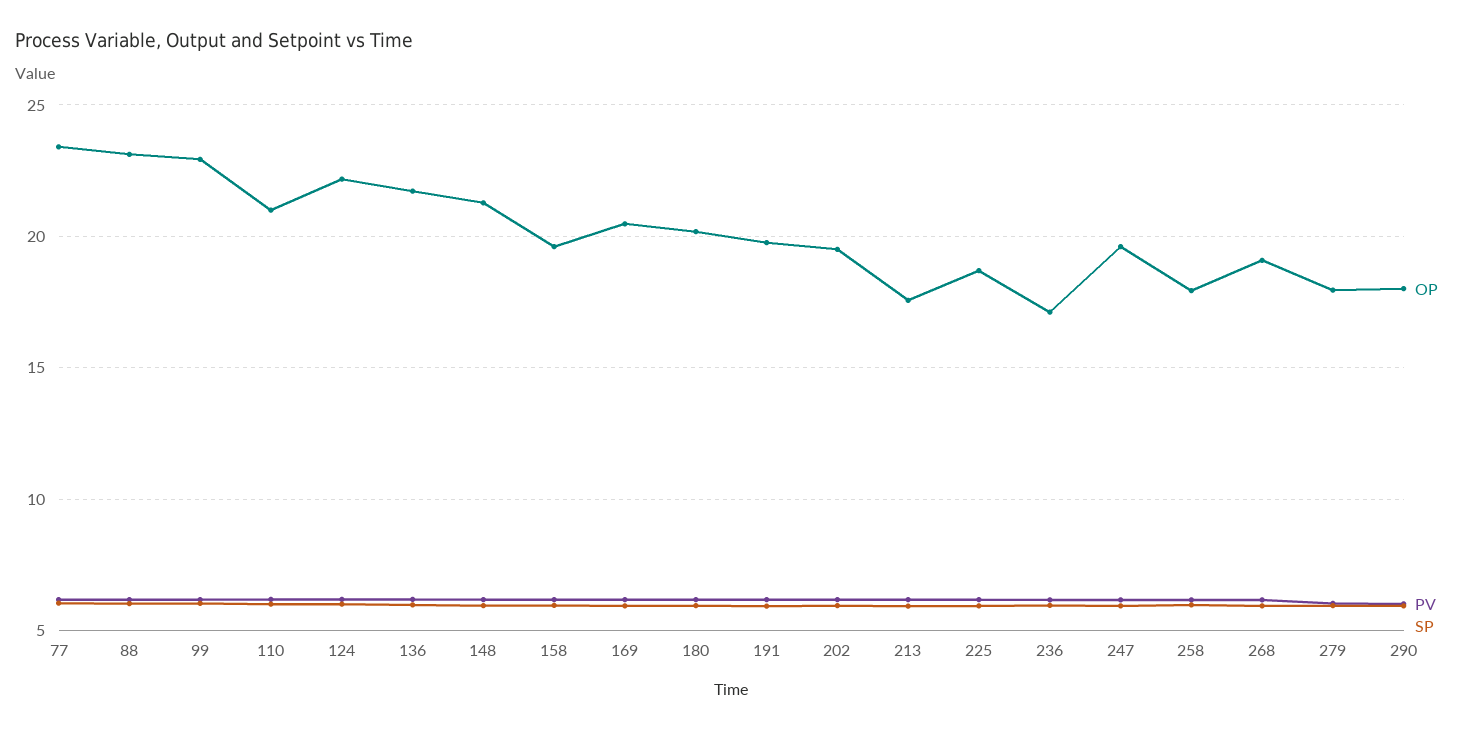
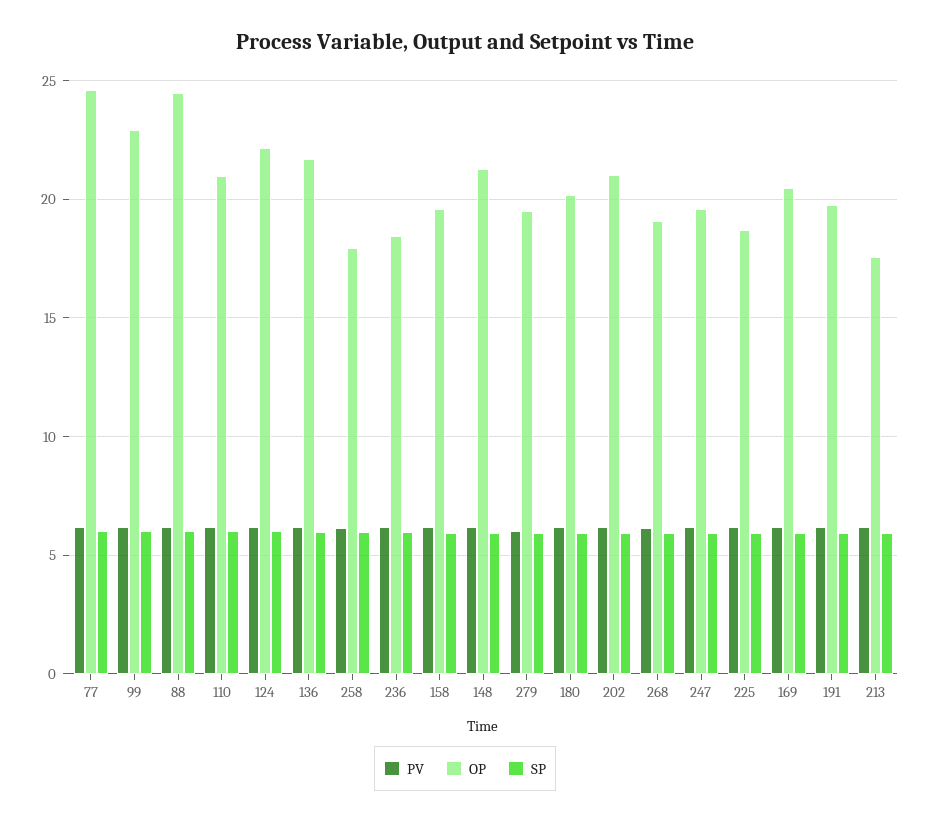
OP, 77: 23.5 -> 24.5
OP, 88: 23 -> 24.5
OP, 202: 19.5 -> 21
OP, 236: 17 -> 18.5
OP, 279: 18 -> 19.5
OP, 290: 18 -> none
PV, 290: 6 -> none
SP, 290: 6 -> none

